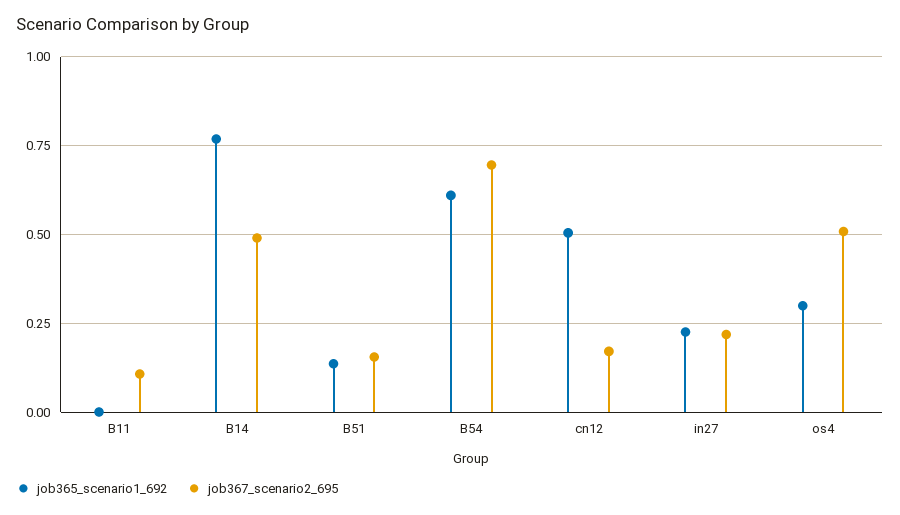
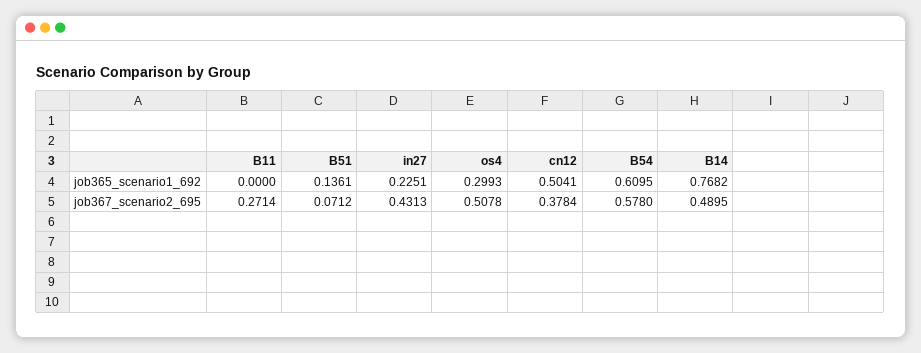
job367_scenario2_695, B11: 0.1 -> 0.2714
job367_scenario2_695, B51: 0.15 -> 0.0712
job367_scenario2_695, B54: 0.7 -> 0.578
job367_scenario2_695, cn12: 0.175 -> 0.3784
job367_scenario2_695, in27: 0.225 -> 0.4313

